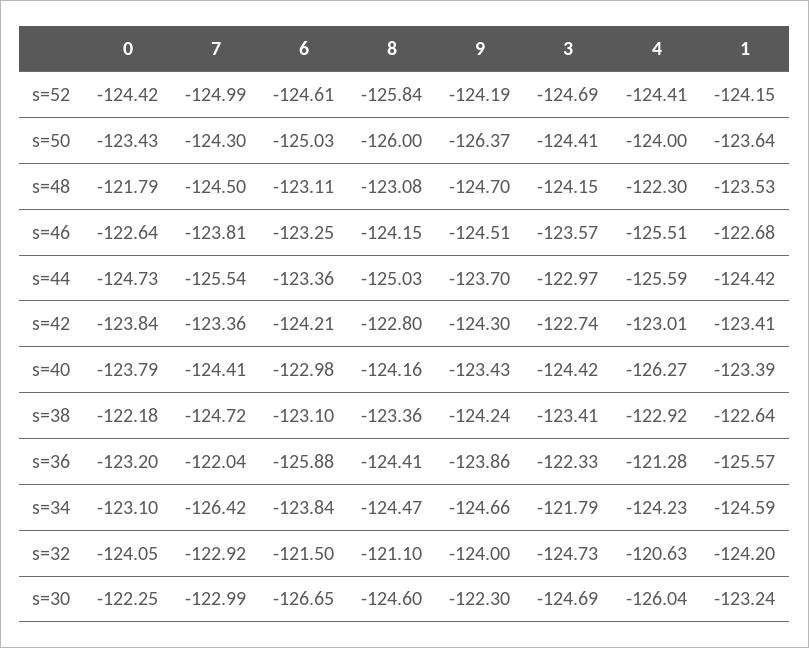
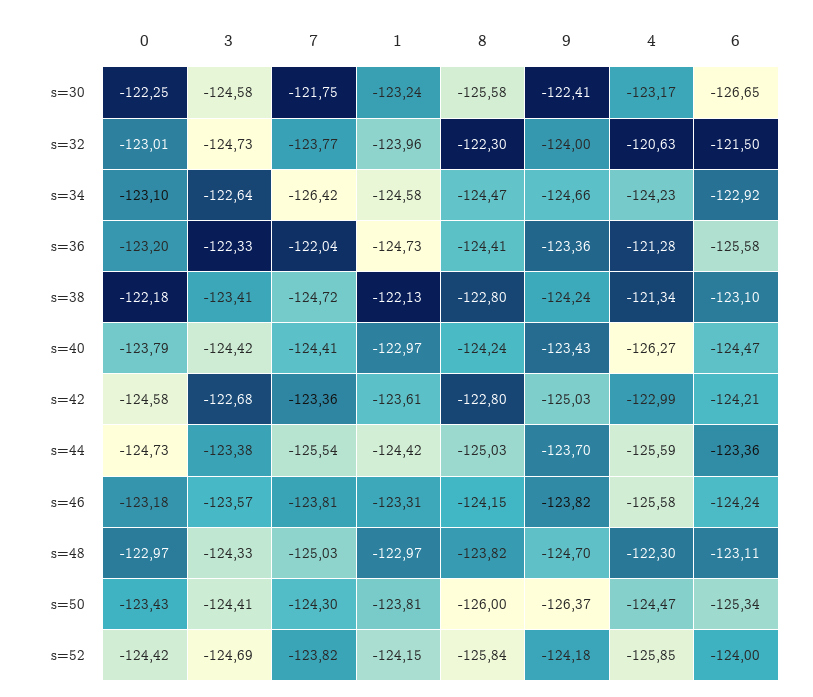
7, s=52: -124.99 -> -123.82
6, s=52: -124.61 -> -124
9, s=52: -124.19 -> -124.18
4, s=52: -124.41 -> -125.85
6, s=50: -125.03 -> -125.34
4, s=50: -124 -> -124.47
1, s=50: -123.64 -> -123.81
0, s=48: -121.79 -> -122.97
7, s=48: -124.5 -> -125.03
8, s=48: -123.08 -> -123.82
3, s=48: -124.15 -> -124.33
1, s=48: -123.53 -> -122.97
0, s=46: -122.64 -> -123.18
6, s=46: -123.25 -> -124.24
9, s=46: -124.51 -> -123.82
4, s=46: -125.51 -> -125.58
1, s=46: -122.68 -> -123.31
3, s=44: -122.97 -> -123.38
0, s=42: -123.84 -> -124.58
9, s=42: -124.3 -> -125.03
3, s=42: -122.74 -> -122.68
4, s=42: -123.01 -> -122.99
1, s=42: -123.41 -> -123.61
6, s=40: -122.98 -> -124.47
8, s=40: -124.16 -> -124.24
1, s=40: -123.39 -> -122.97
8, s=38: -123.36 -> -122.8
4, s=38: -122.92 -> -121.34
1, s=38: -122.64 -> -122.13
6, s=36: -125.88 -> -125.58
9, s=36: -123.86 -> -123.36
1, s=36: -125.57 -> -124.73
6, s=34: -123.84 -> -122.92
3, s=34: -121.79 -> -122.64
1, s=34: -124.59 -> -124.58
0, s=32: -124.05 -> -123.01
7, s=32: -122.92 -> -123.77
8, s=32: -121.1 -> -122.3
1, s=32: -124.2 -> -123.96
7, s=30: -122.99 -> -121.75
8, s=30: -124.6 -> -125.58
9, s=30: -122.3 -> -122.41
3, s=30: -124.69 -> -124.58
4, s=30: -126.04 -> -123.17

